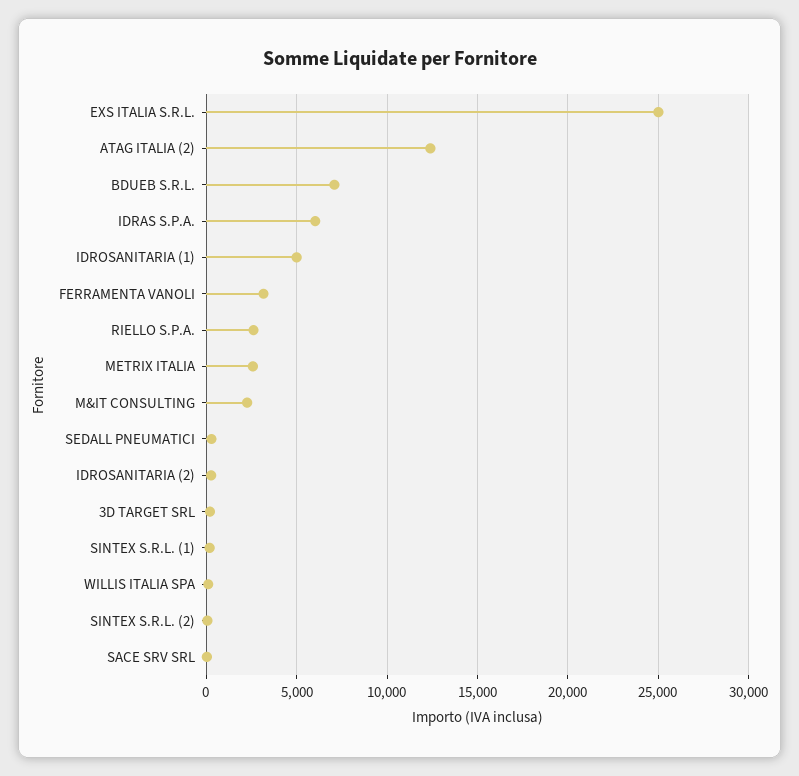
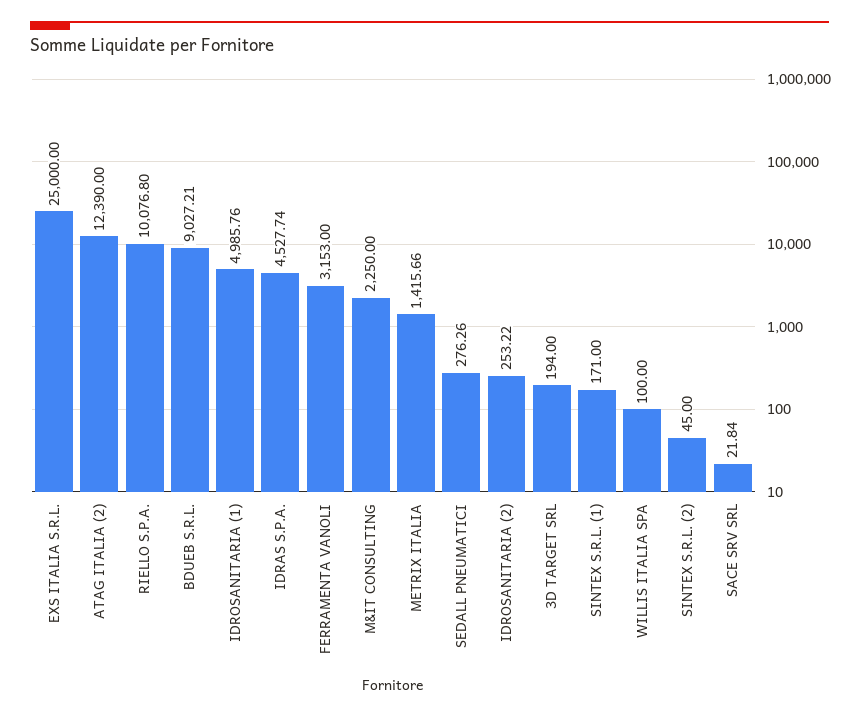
BDUEB S.R.L.: 7000 -> 9027.21
IDRAS S.P.A.: 6000 -> 4527.74
RIELLO S.P.A.: 2500 -> 10076.8
METRIX ITALIA: 2500 -> 1415.66

